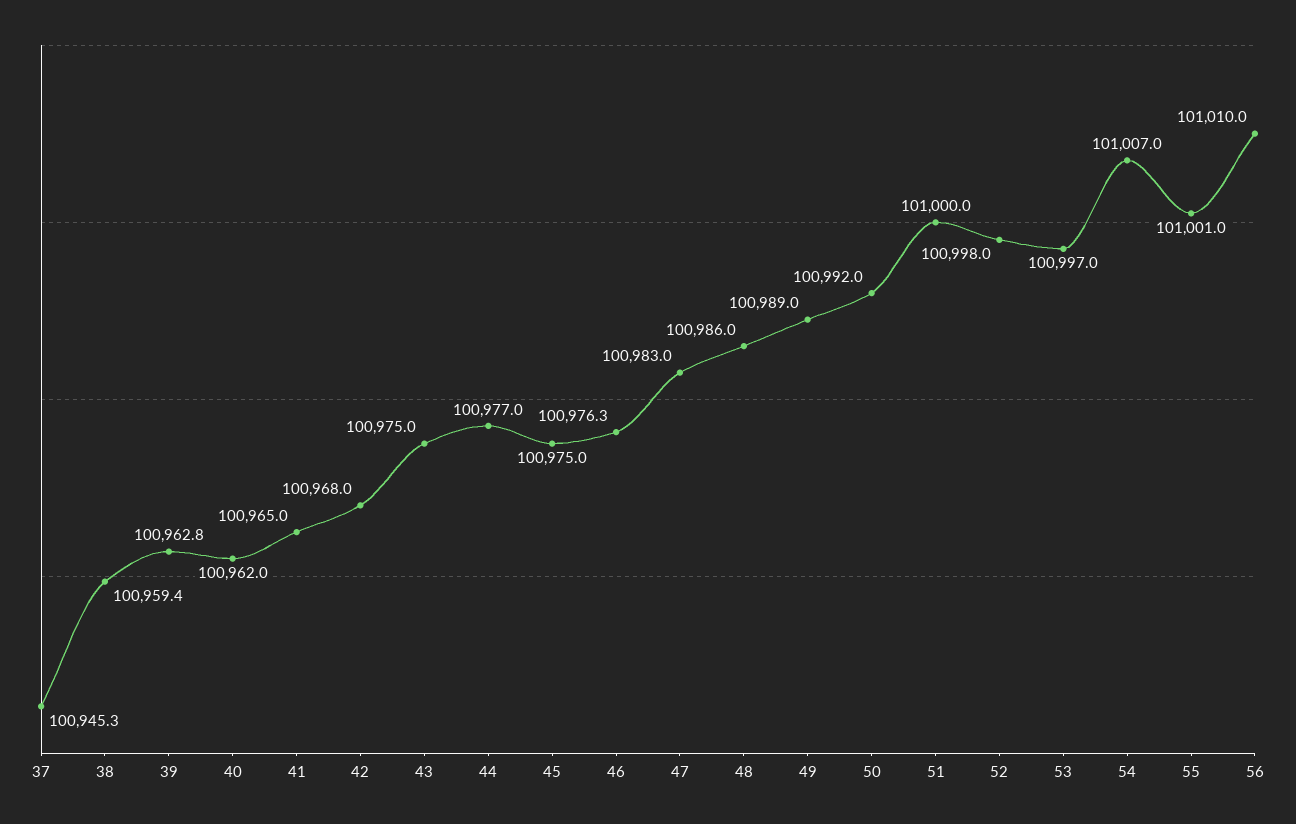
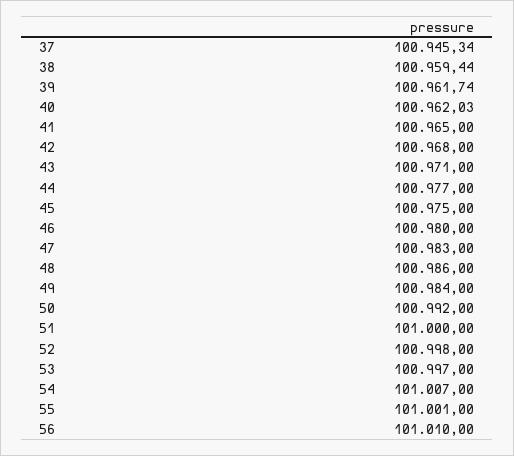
39: 100962.8 -> 100961.74
43: 100975 -> 100971
46: 100976.3 -> 100980
49: 100989 -> 100984

